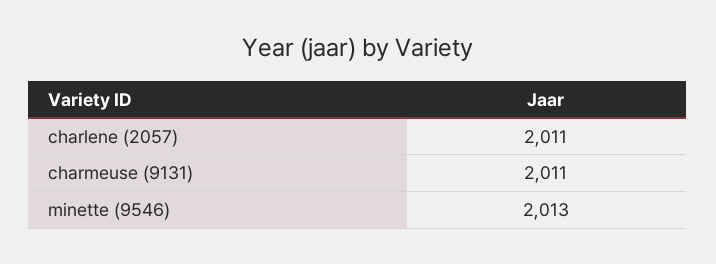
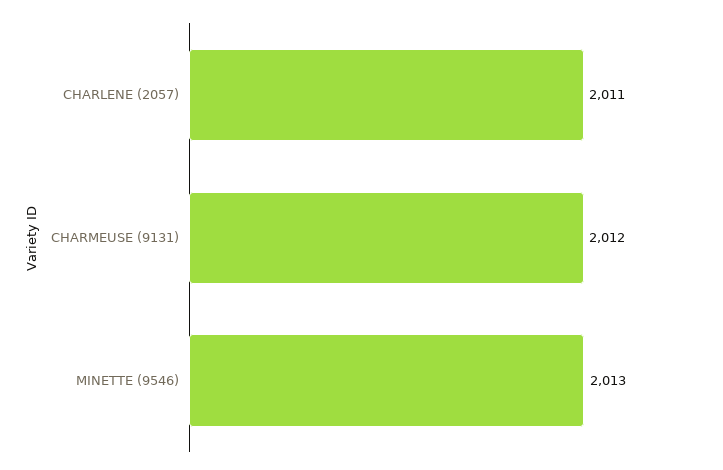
charmeuse (9131): 2011 -> 2012

